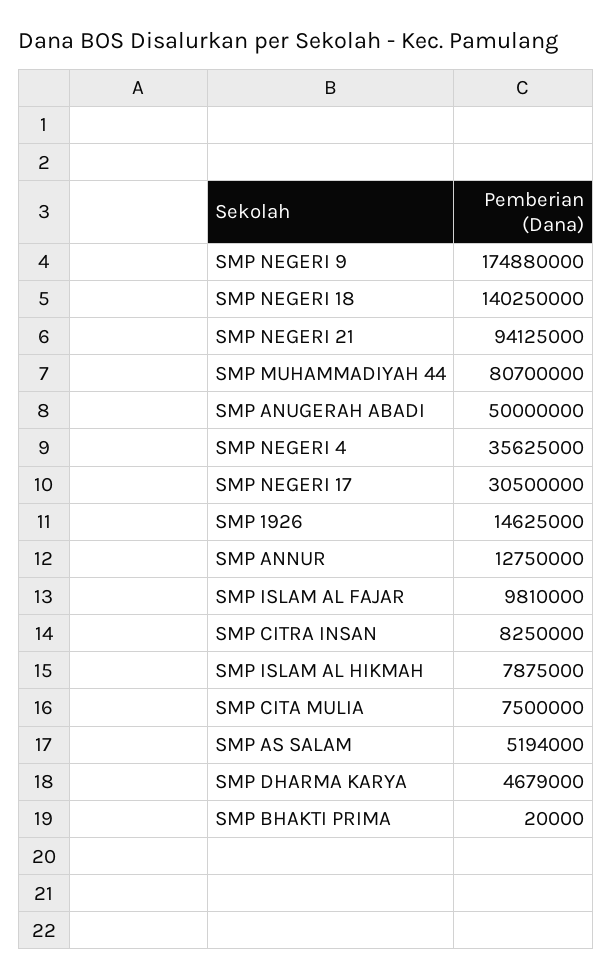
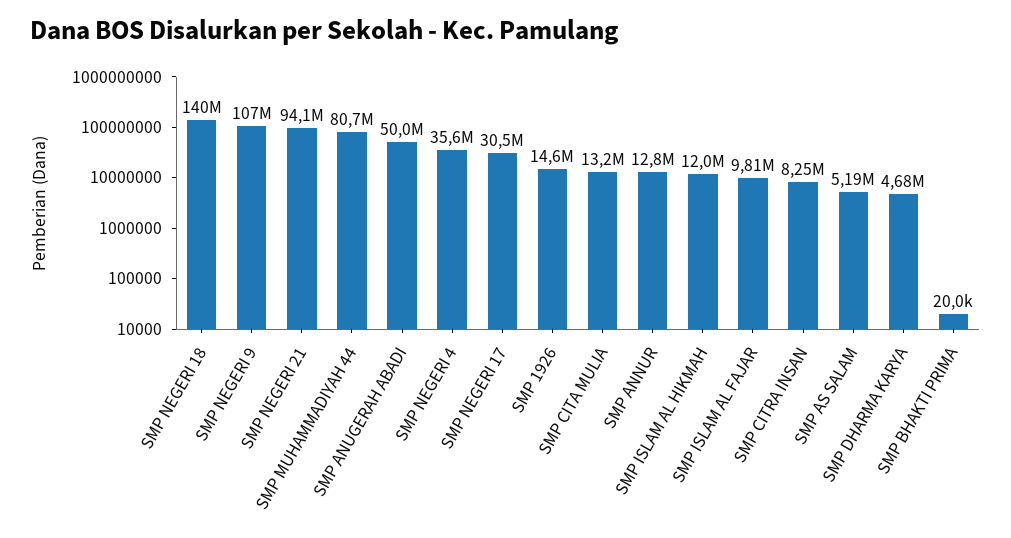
SMP NEGERI 9: 174880000 -> 107000000
SMP ISLAM AL HIKMAH: 7875000 -> 12000000
SMP CITA MULIA: 7500000 -> 13200000

